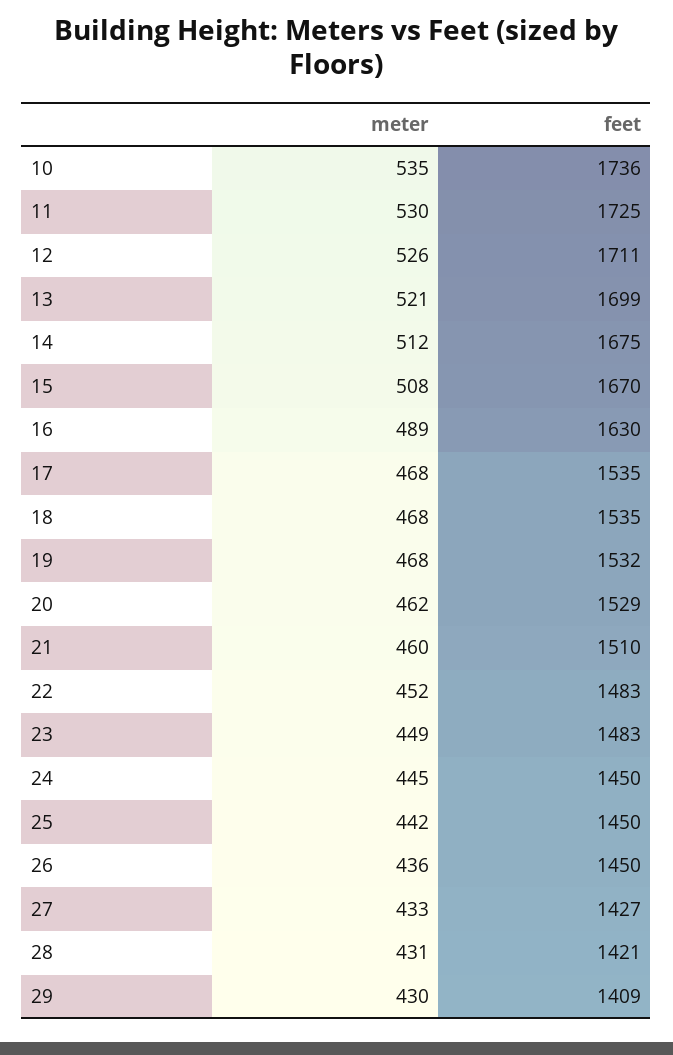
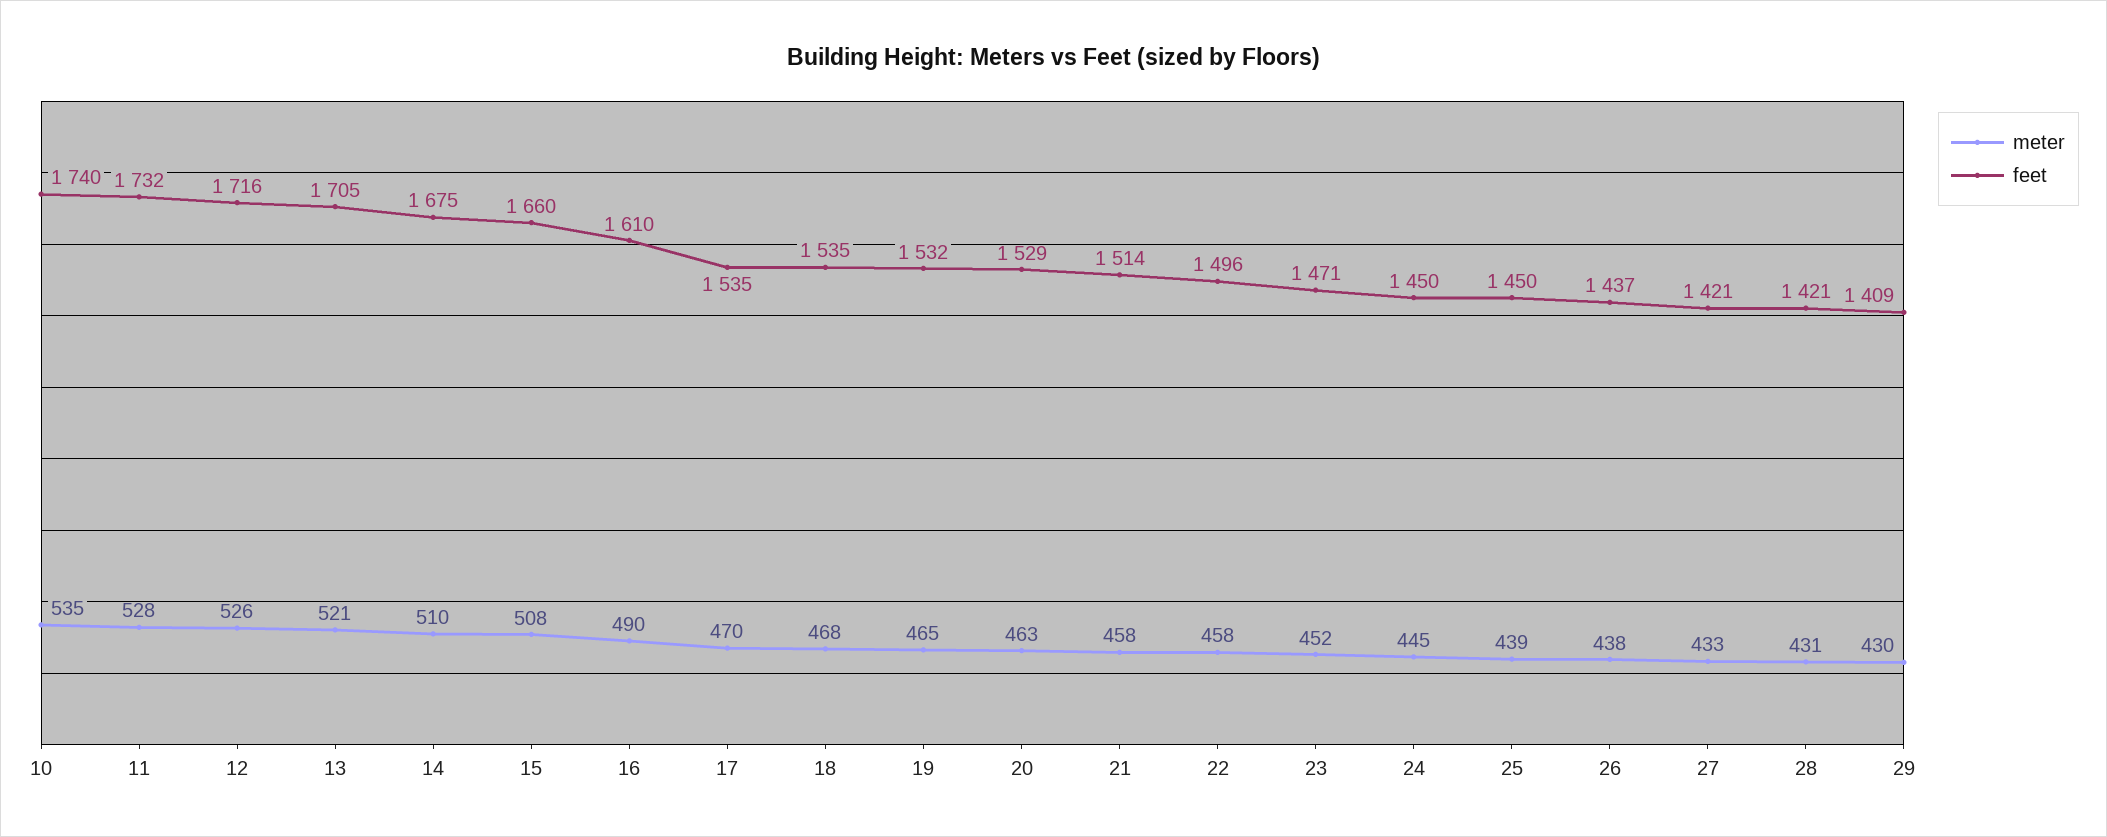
feet, 10: 1736 -> 1740
meter, 11: 530 -> 528
feet, 11: 1725 -> 1732
feet, 12: 1711 -> 1716
feet, 13: 1699 -> 1705
meter, 14: 512 -> 510
feet, 15: 1670 -> 1660
meter, 16: 489 -> 490
feet, 16: 1630 -> 1610
meter, 17: 468 -> 470
meter, 19: 468 -> 465
meter, 20: 462 -> 463
meter, 21: 460 -> 458
feet, 21: 1510 -> 1514
meter, 22: 452 -> 458
feet, 22: 1483 -> 1496
meter, 23: 449 -> 452
feet, 23: 1483 -> 1471
meter, 25: 442 -> 439
meter, 26: 436 -> 438
feet, 26: 1450 -> 1437
feet, 27: 1427 -> 1421

